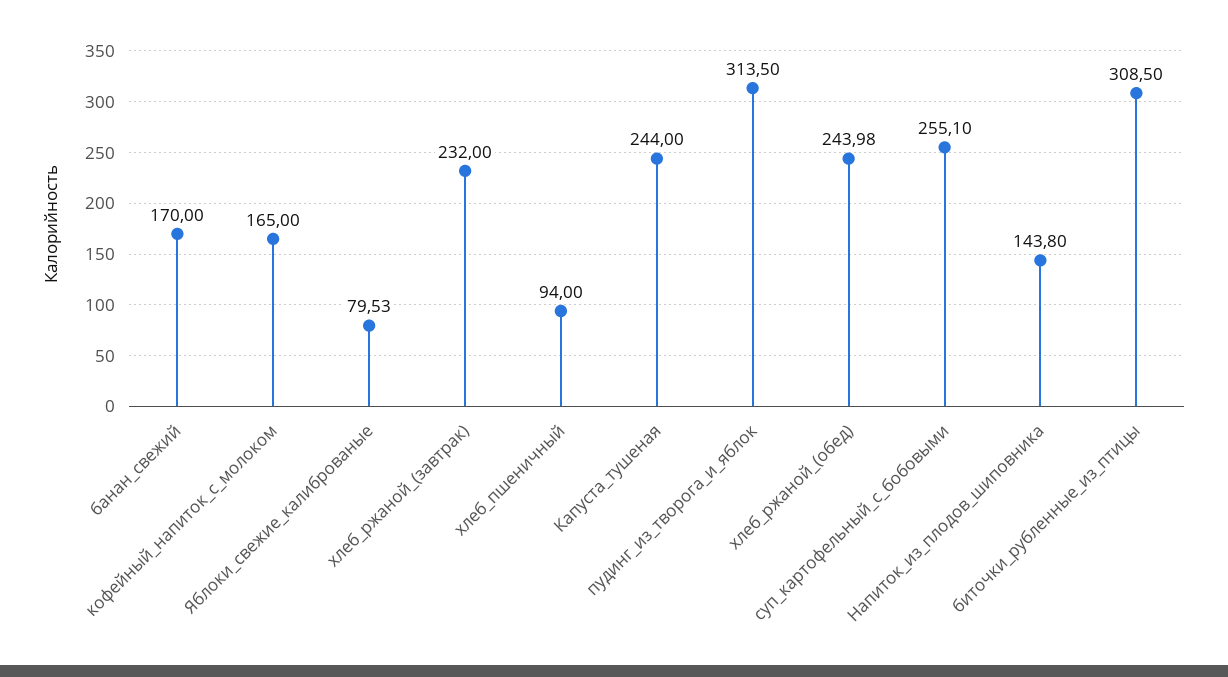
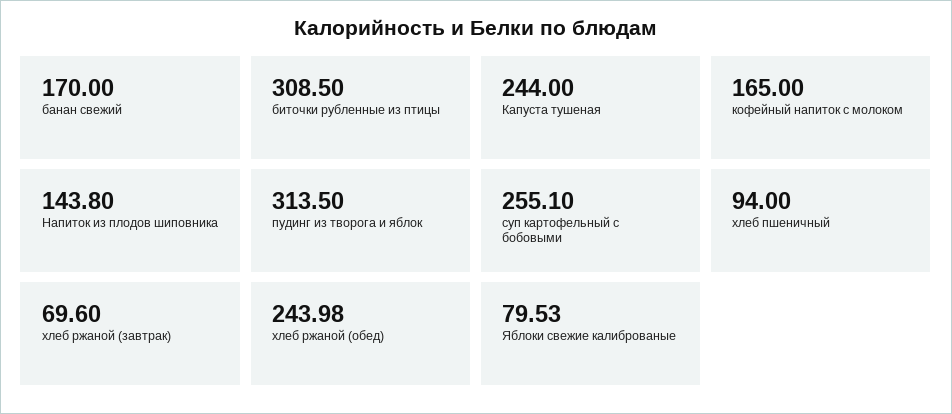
хлеб_ржаной_(завтрак): 232 -> 69.6

